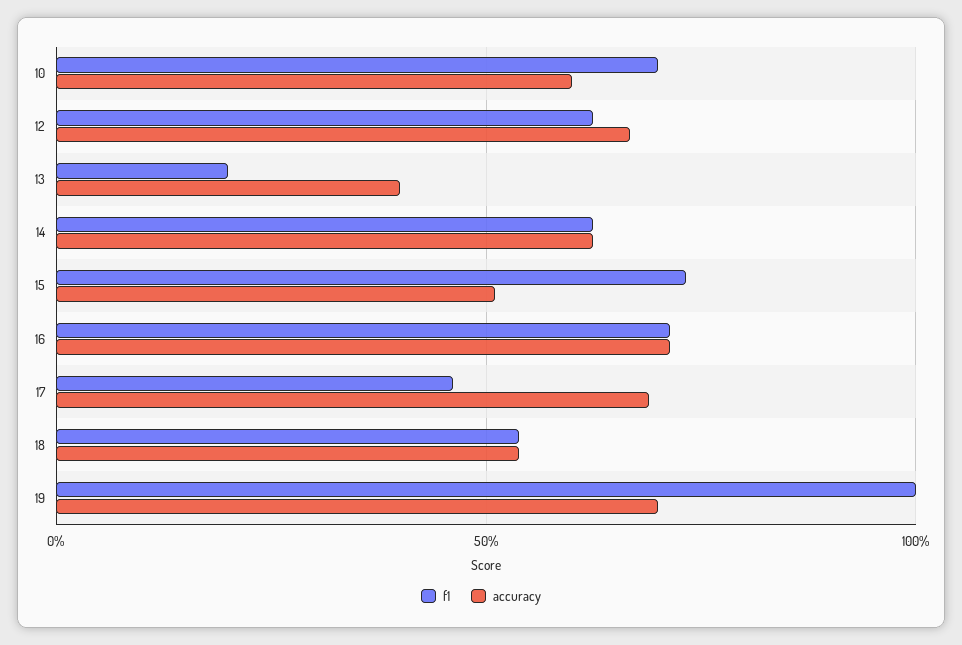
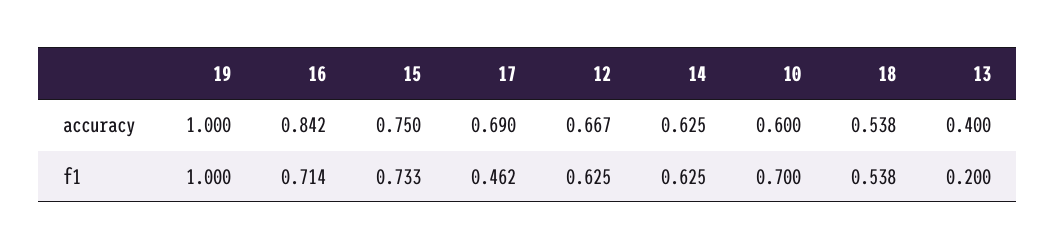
accuracy, 15: 0.5 -> 0.75
accuracy, 16: 0.7 -> 0.842
accuracy, 19: 0.7 -> 1

